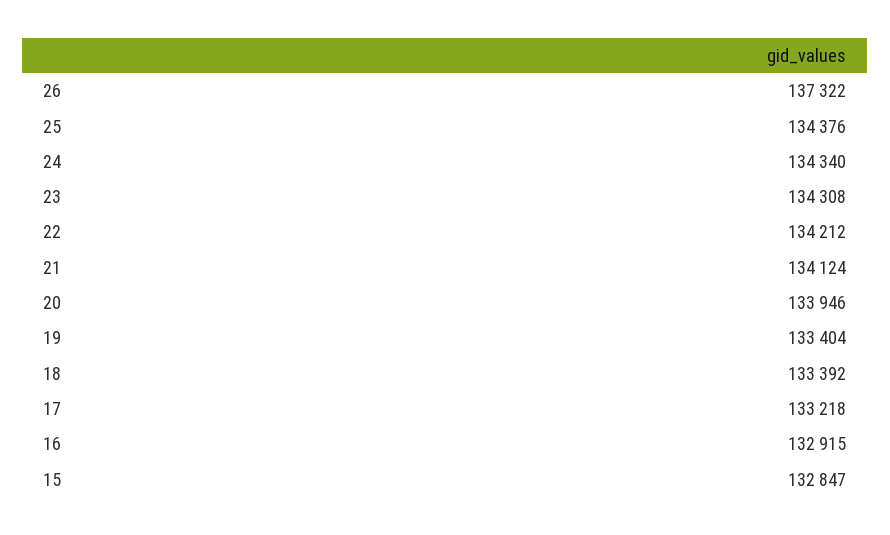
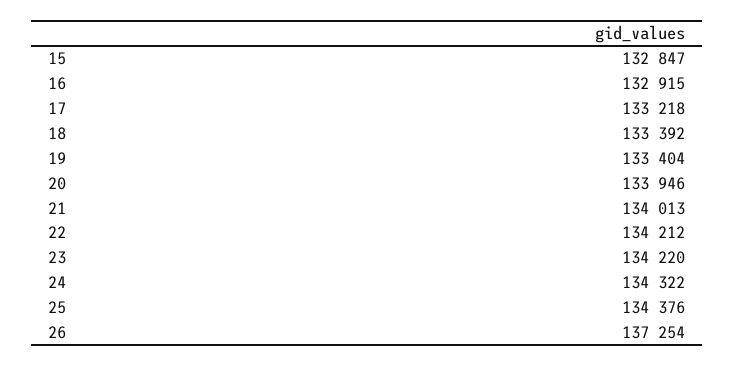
26: 137322 -> 137254
24: 134340 -> 134322
23: 134308 -> 134220
21: 134124 -> 134013

